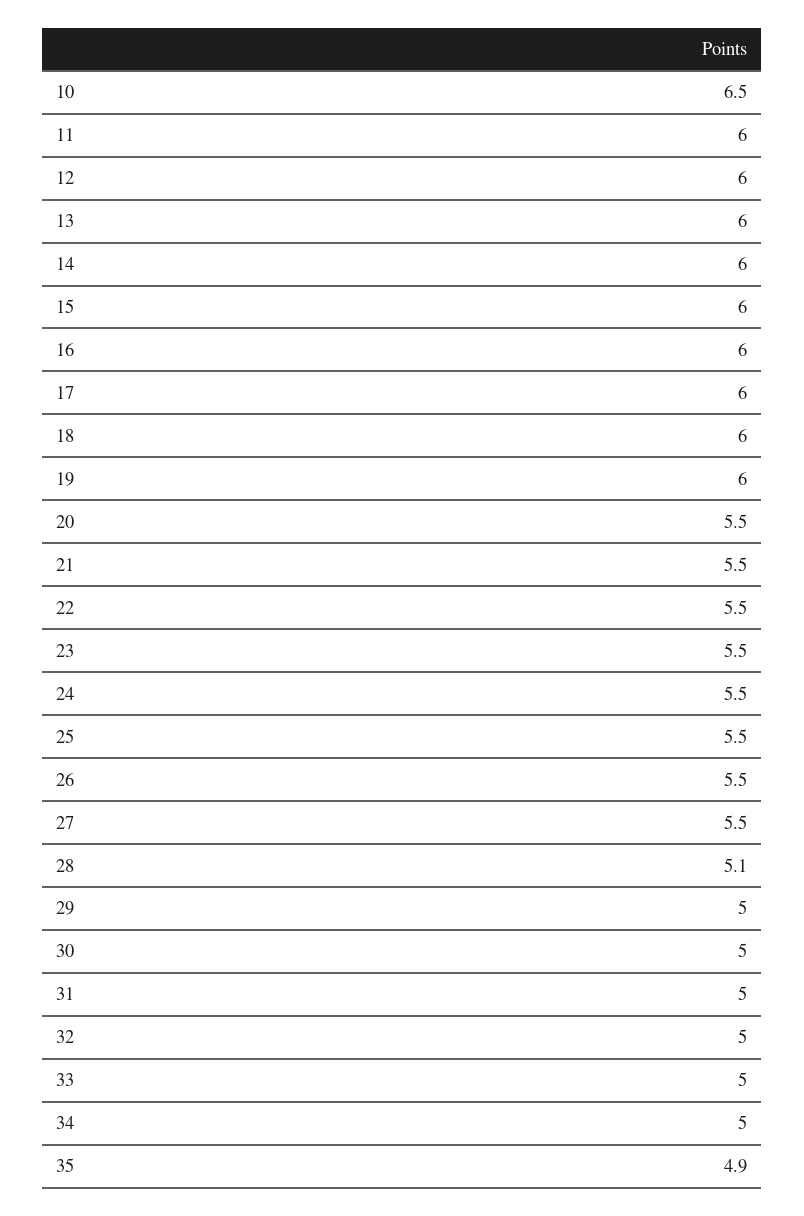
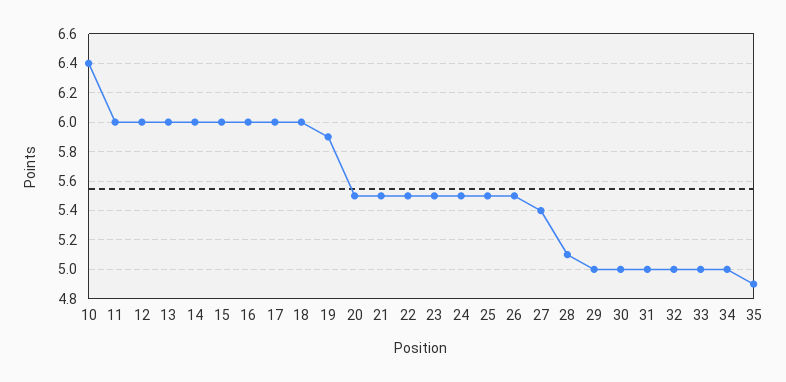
10: 6.5 -> 6.4
19: 6 -> 5.9
27: 5.5 -> 5.4

